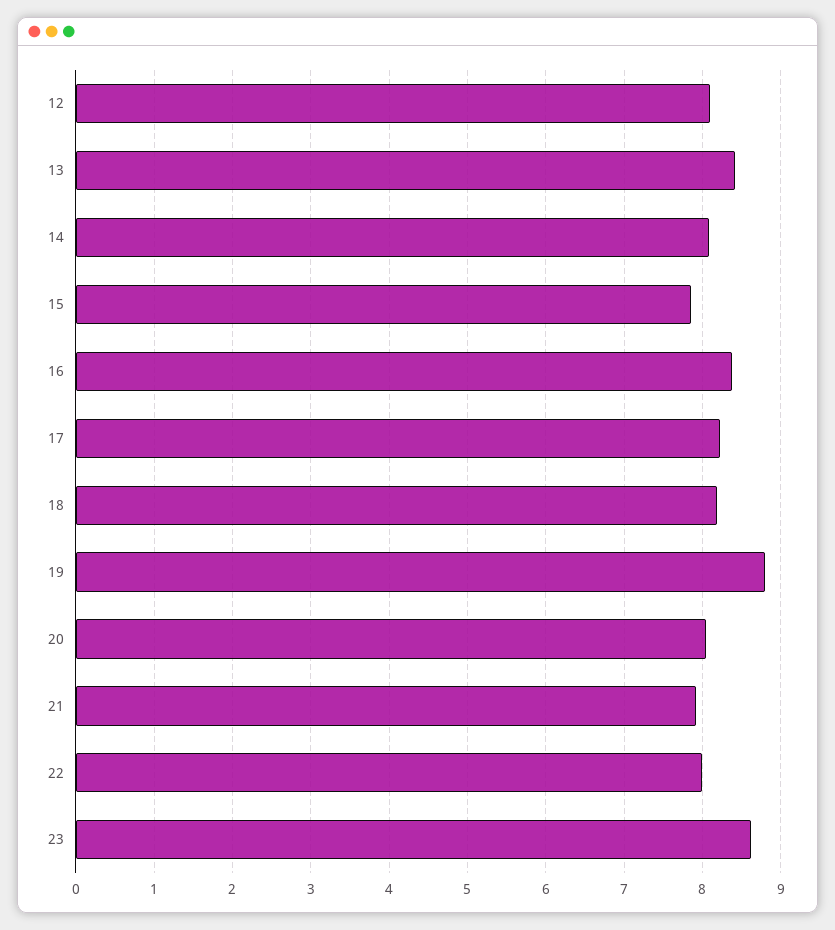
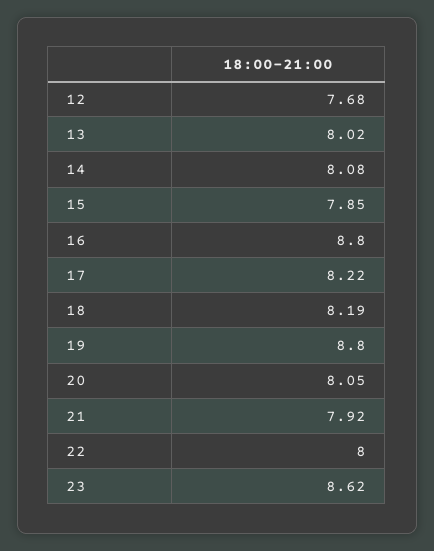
12: 8.1 -> 7.68
13: 8.4 -> 8.02
16: 8.4 -> 8.8

